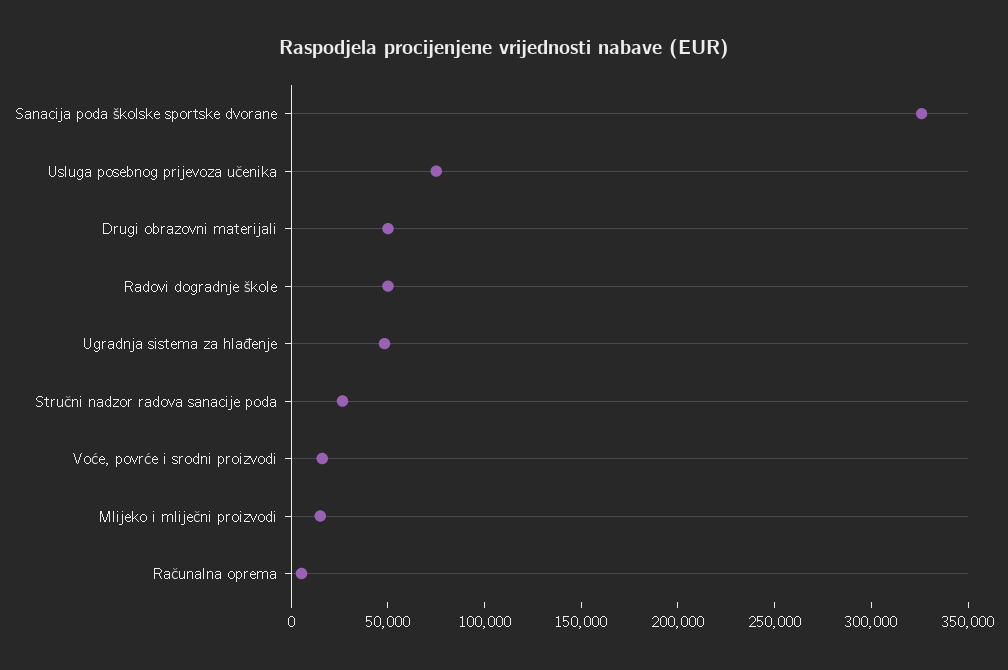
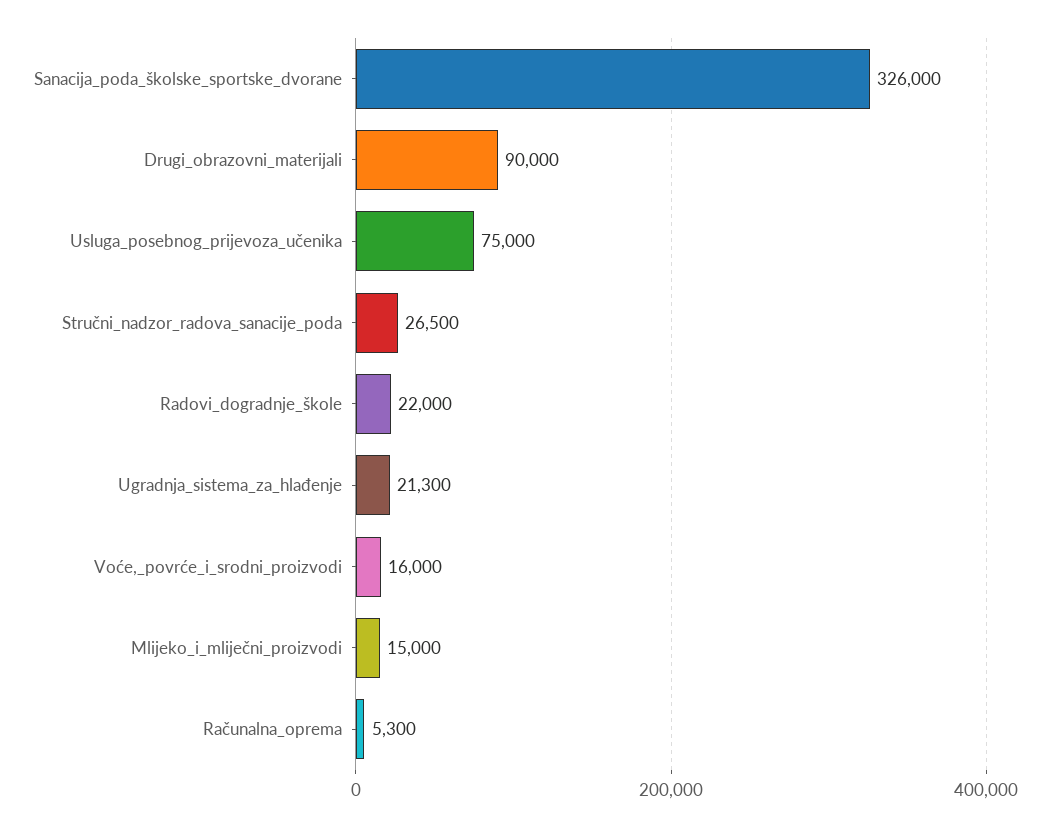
Drugi obrazovni materijali: 50000 -> 90000
Radovi dogradnje škole: 50000 -> 22000
Ugradnja sistema za hlađenje: 50000 -> 21300

